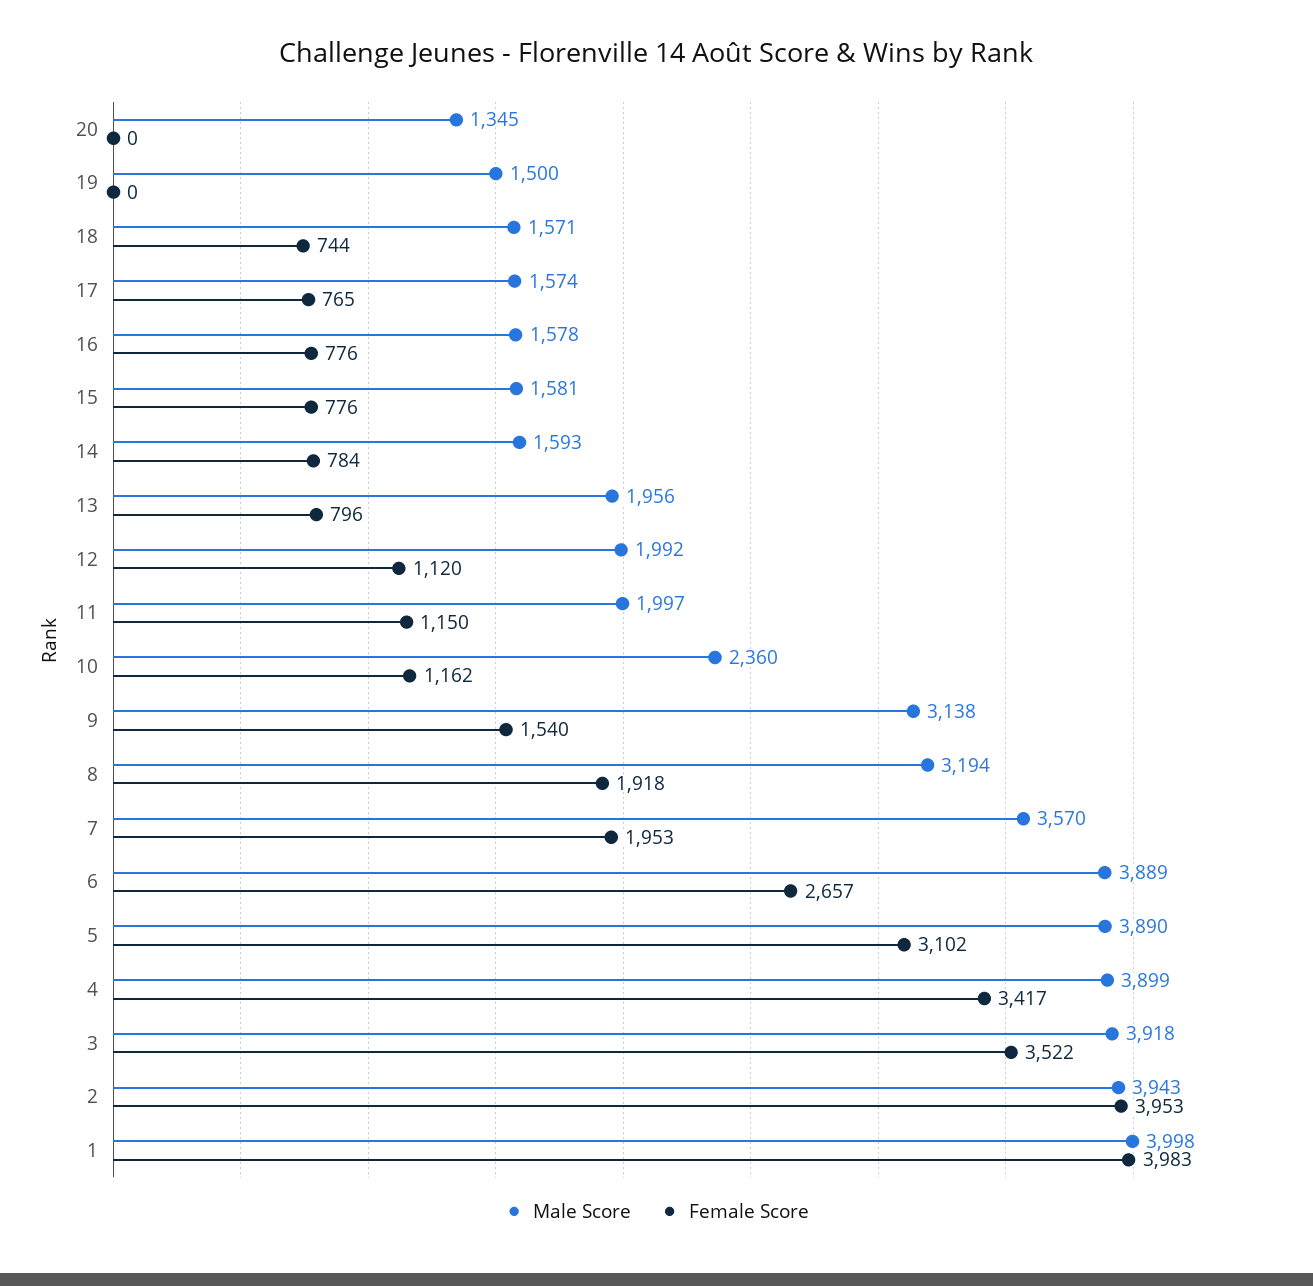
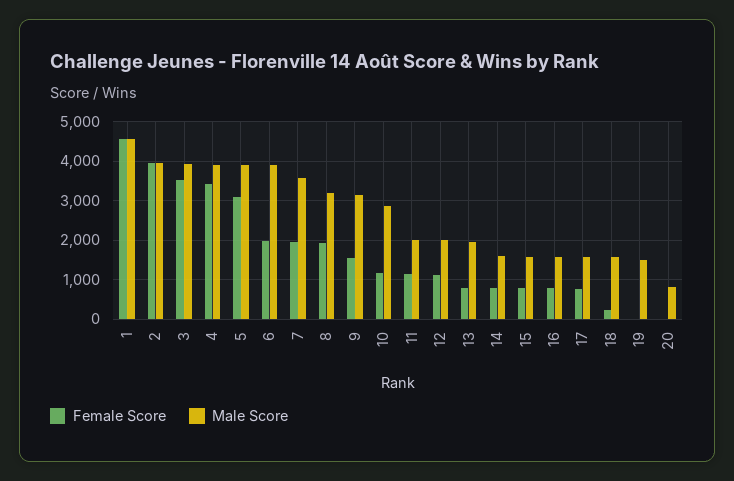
Male Score, 20: 1345 -> 800
Female Score, 18: 744 -> 200
Male Score, 10: 2360 -> 2800
Female Score, 6: 2657 -> 2000
Male Score, 1: 3998 -> 4600
Female Score, 1: 3983 -> 4600

